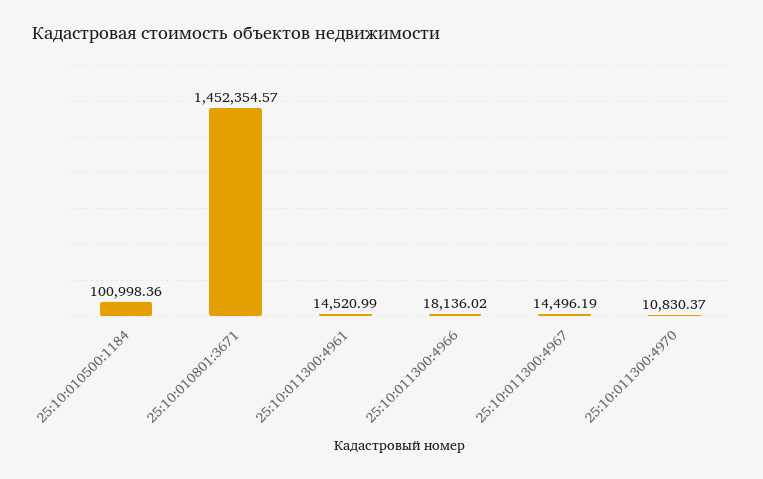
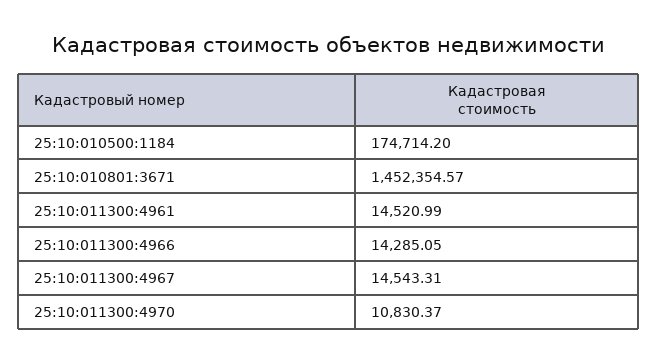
25:10:010500:1184: 100998.36 -> 174714.2
25:10:011300:4966: 18136.02 -> 14285.05
25:10:011300:4967: 14496.19 -> 14543.31

